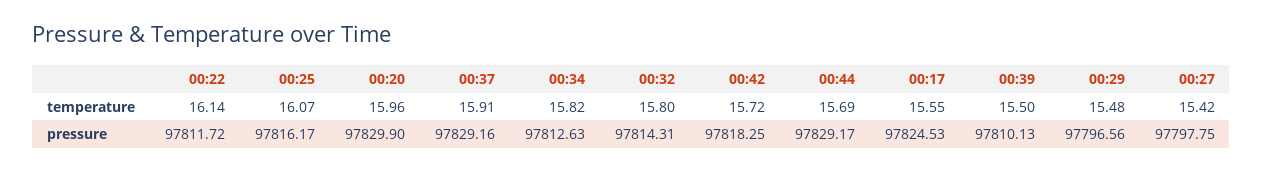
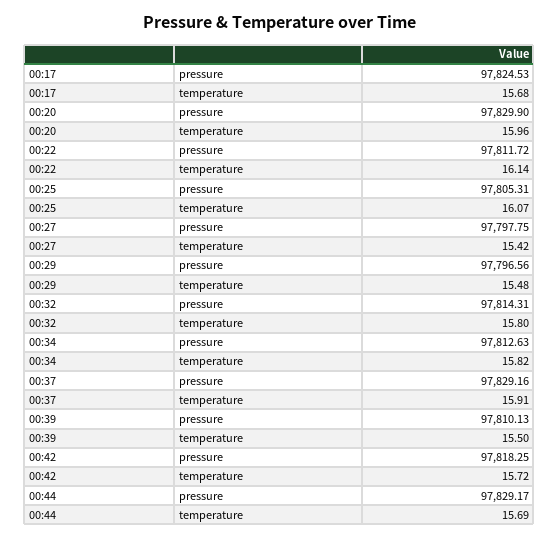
00:17, temperature: 15.55 -> 15.68
00:25, pressure: 97816.17 -> 97805.31

